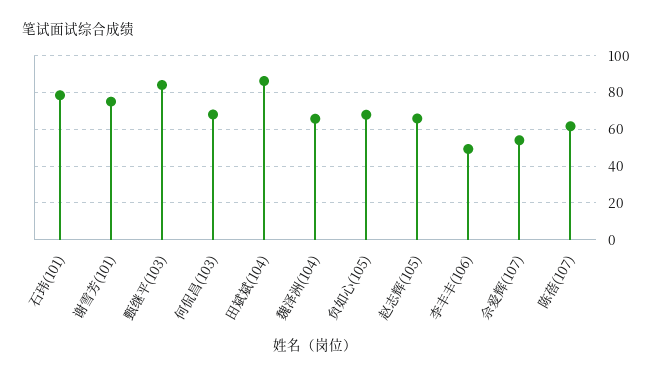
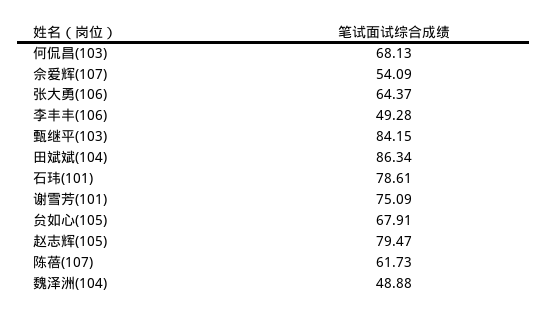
魏泽洲(104): 65 -> 48.88
赵志辉(105): 65 -> 79.47
张大勇(106): none -> 64.37

